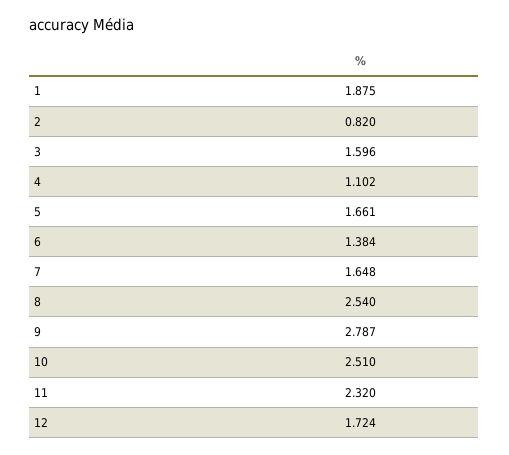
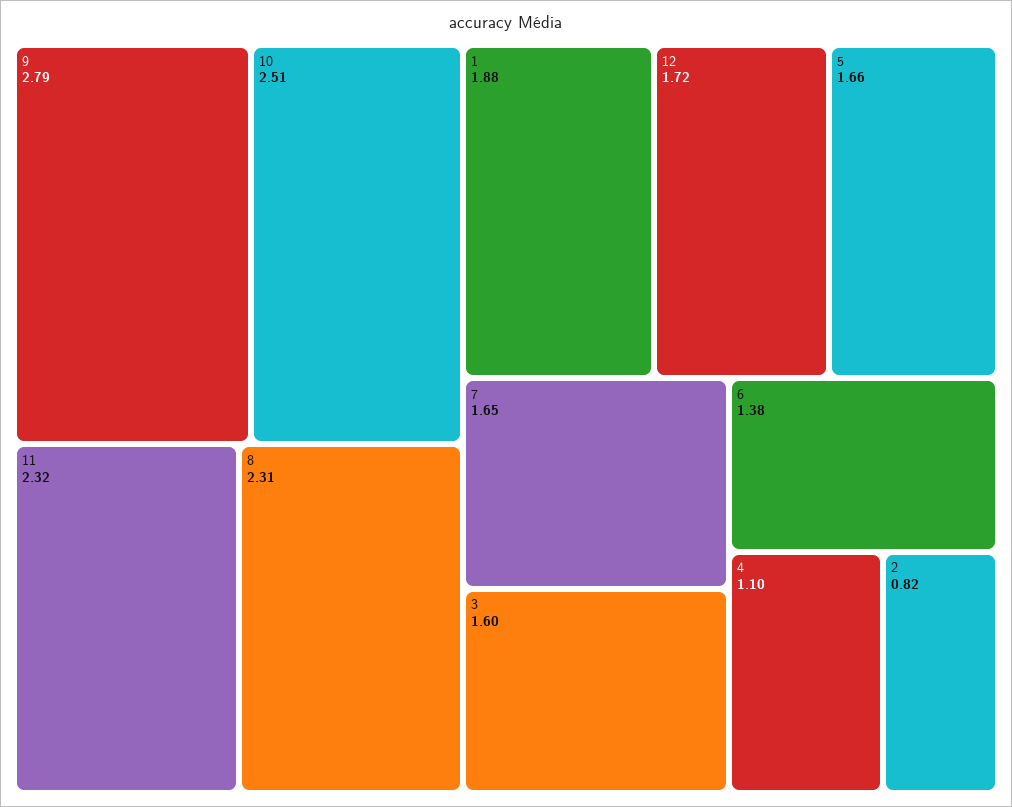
8: 2.54 -> 2.31

